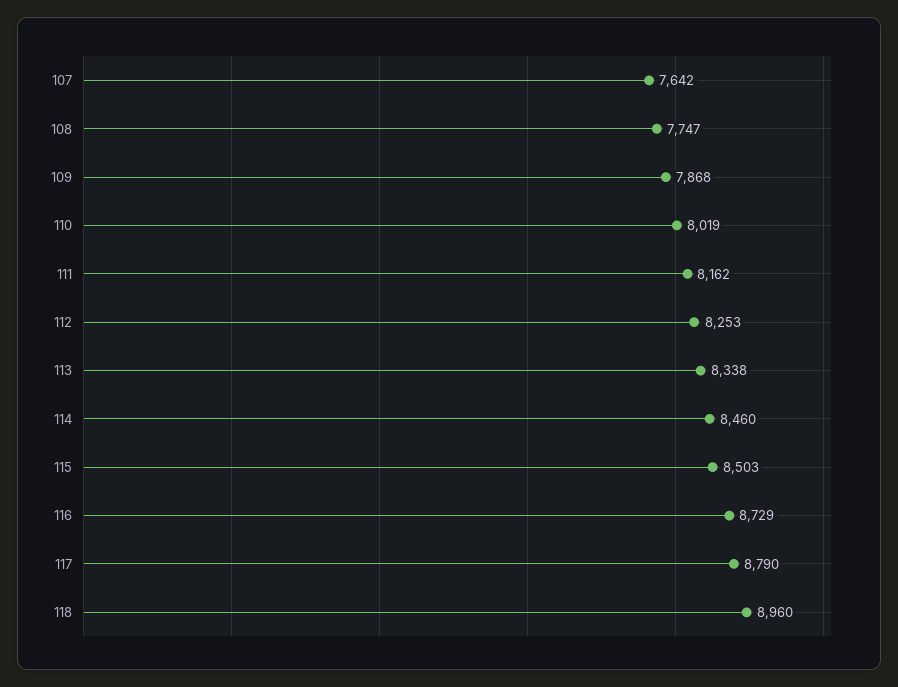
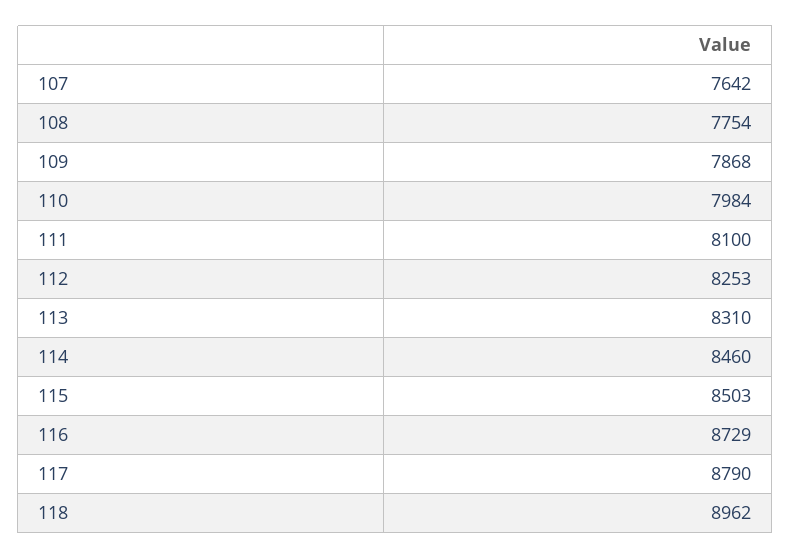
108: 7747 -> 7754
110: 8019 -> 7984
111: 8162 -> 8100
113: 8338 -> 8310
118: 8960 -> 8962

